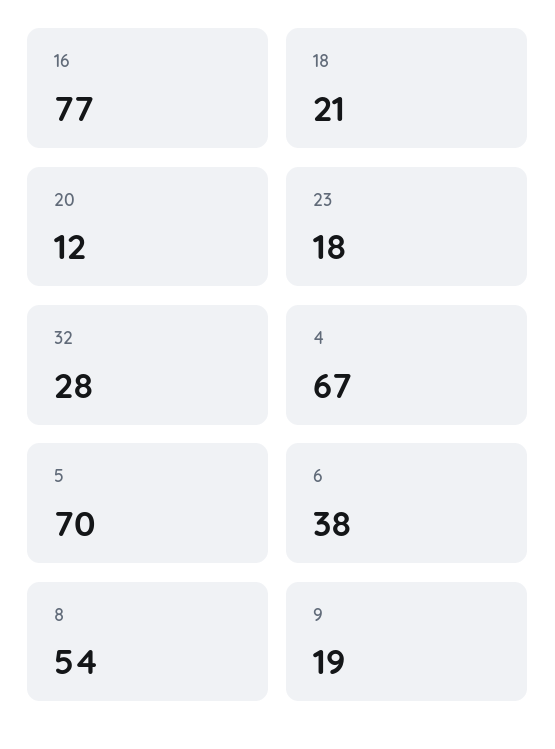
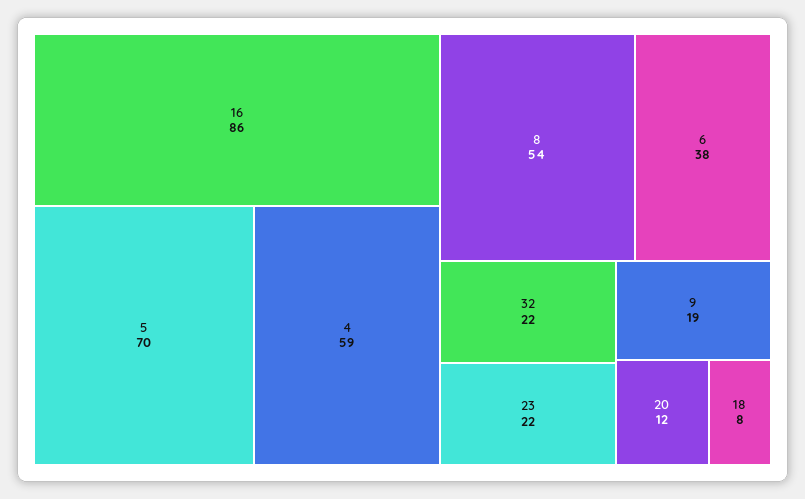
16: 77 -> 86
18: 21 -> 8
23: 18 -> 22
32: 28 -> 22
4: 67 -> 59

